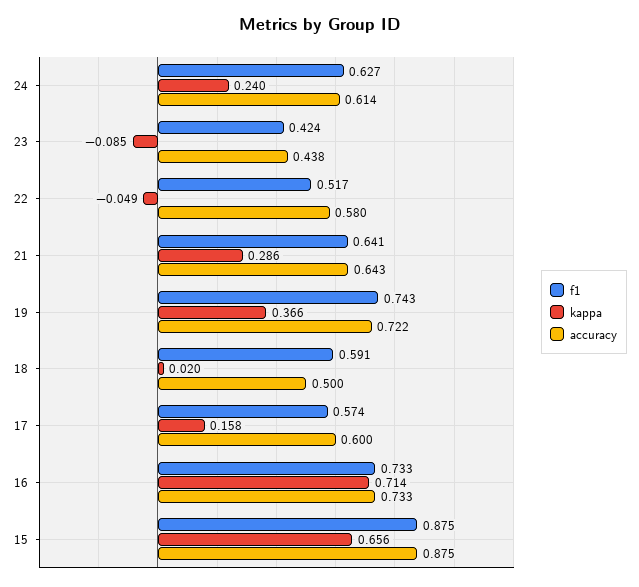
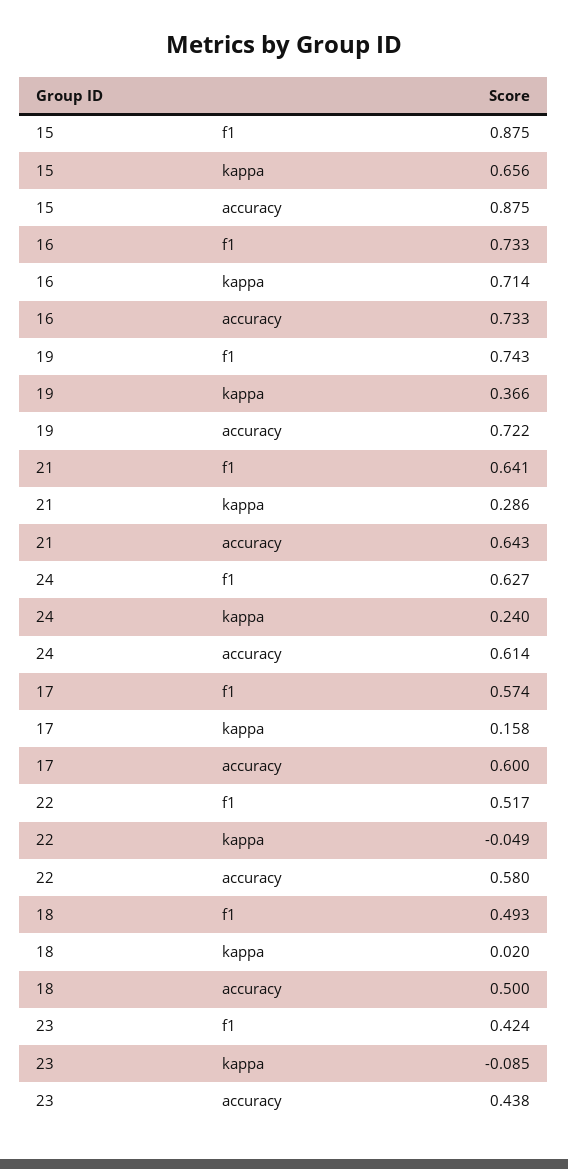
f1, 18: 0.591 -> 0.493

